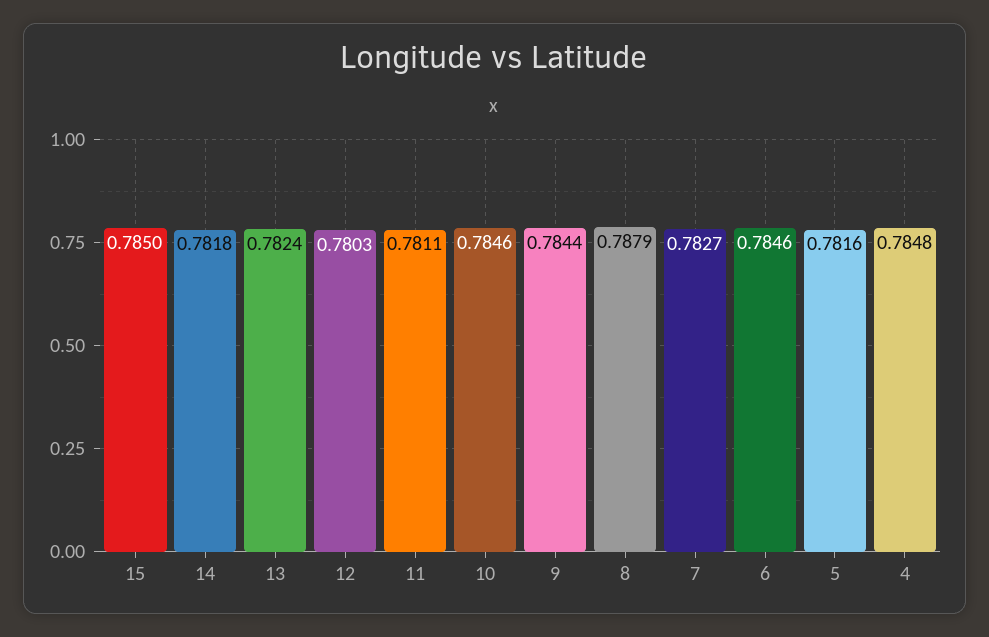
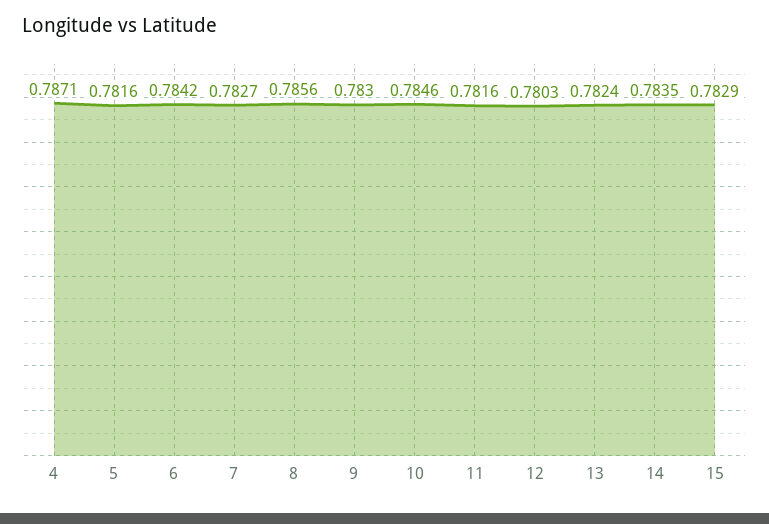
15: 0.785 -> 0.7829
14: 0.7818 -> 0.7835
11: 0.7811 -> 0.7816
9: 0.7844 -> 0.783
8: 0.7879 -> 0.7856
6: 0.7846 -> 0.7842
4: 0.7848 -> 0.7871

